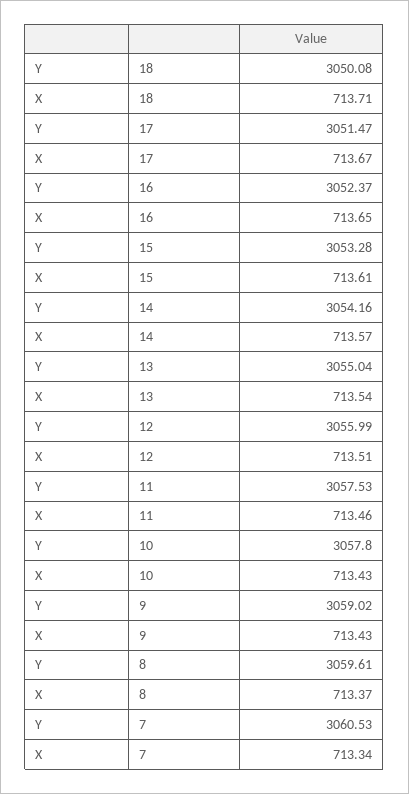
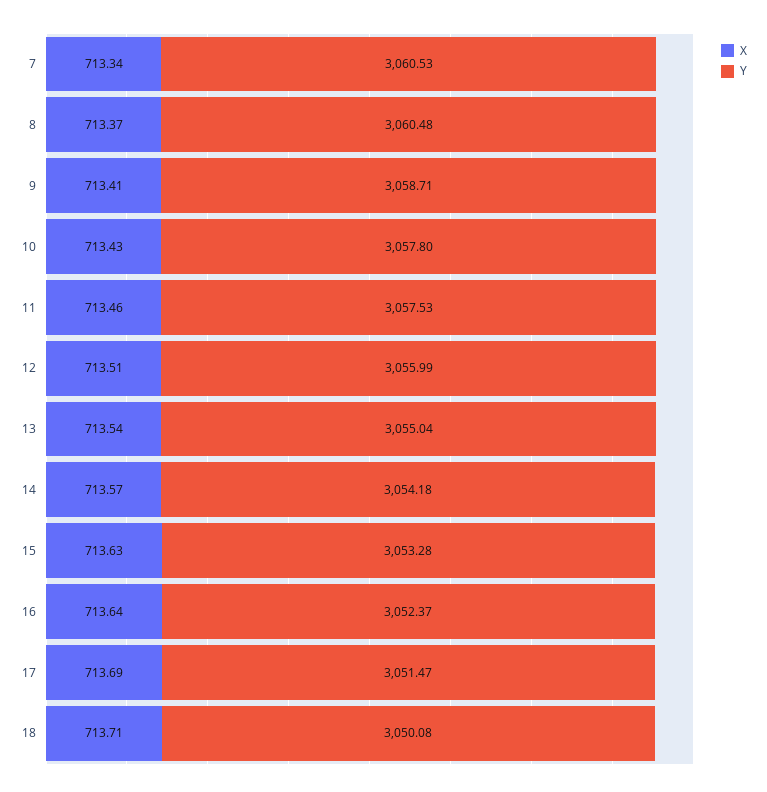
X, 17: 713.67 -> 713.69
X, 16: 713.65 -> 713.64
X, 15: 713.61 -> 713.63
Y, 14: 3054.16 -> 3054.18
Y, 9: 3059.02 -> 3058.71
X, 9: 713.43 -> 713.41
Y, 8: 3059.61 -> 3060.48

